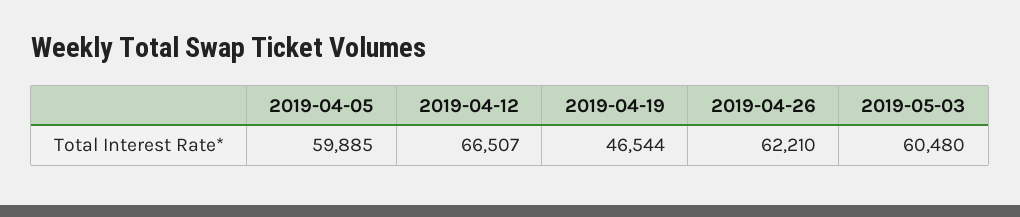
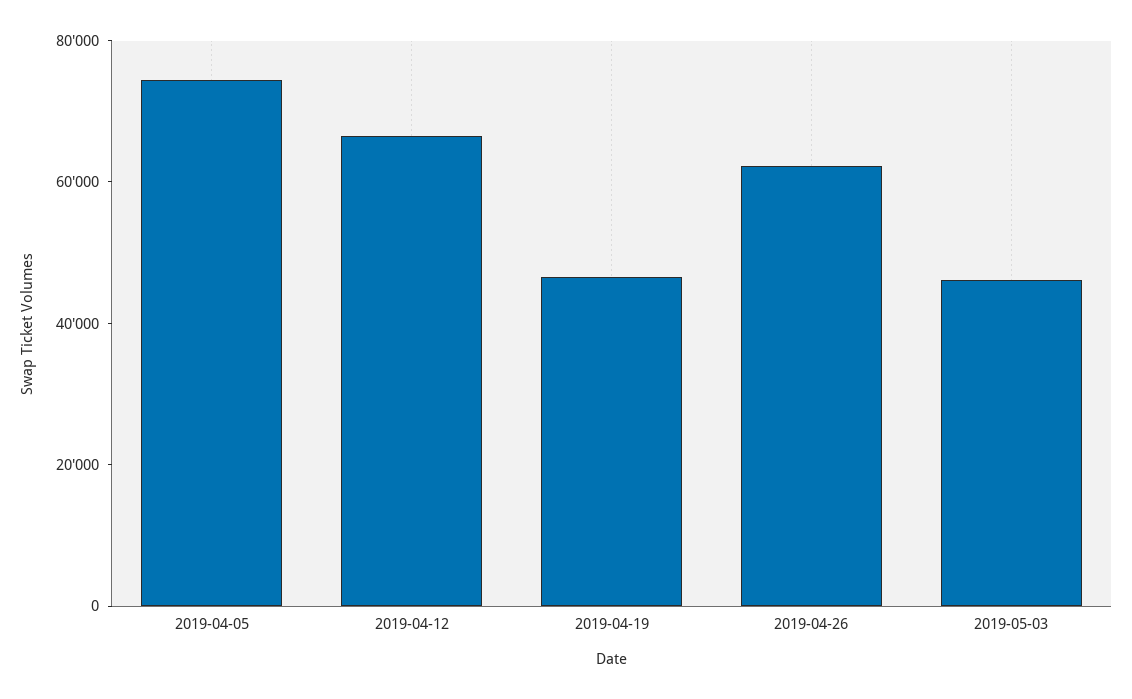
2019-04-05: 59885 -> 75000
2019-05-03: 60480 -> 45000

